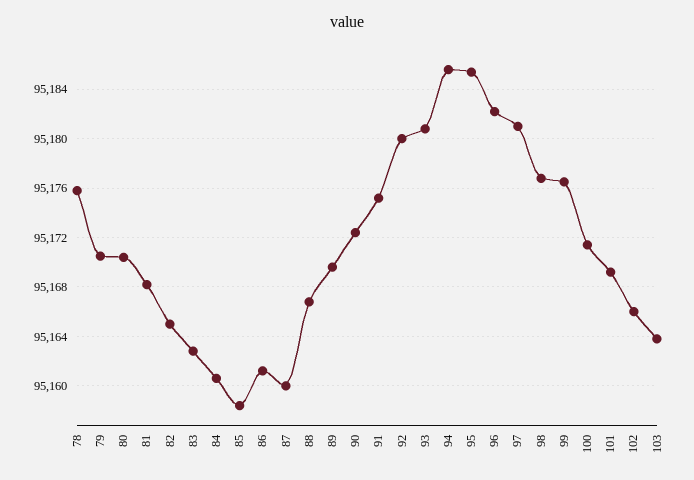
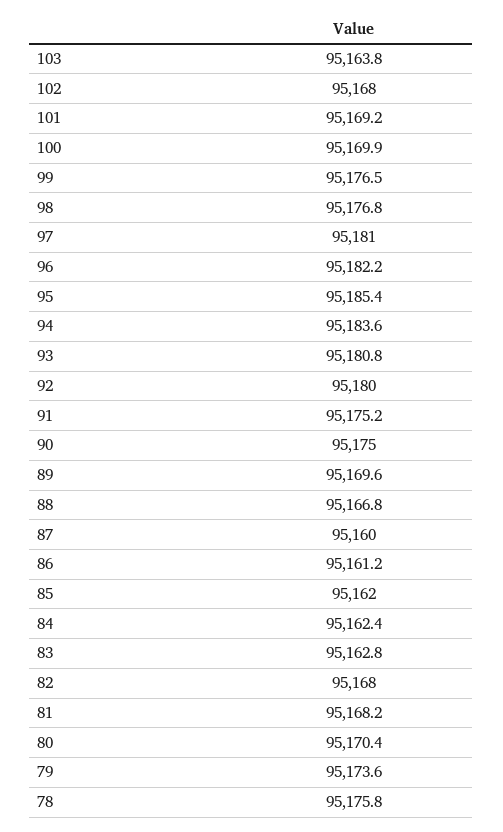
79: 95170.5 -> 95173.6
82: 95165 -> 95168
84: 95160.5 -> 95162.4
85: 95158.5 -> 95162
90: 95172.5 -> 95175
94: 95185.5 -> 95183.6
100: 95171.5 -> 95169.9
102: 95166 -> 95168

